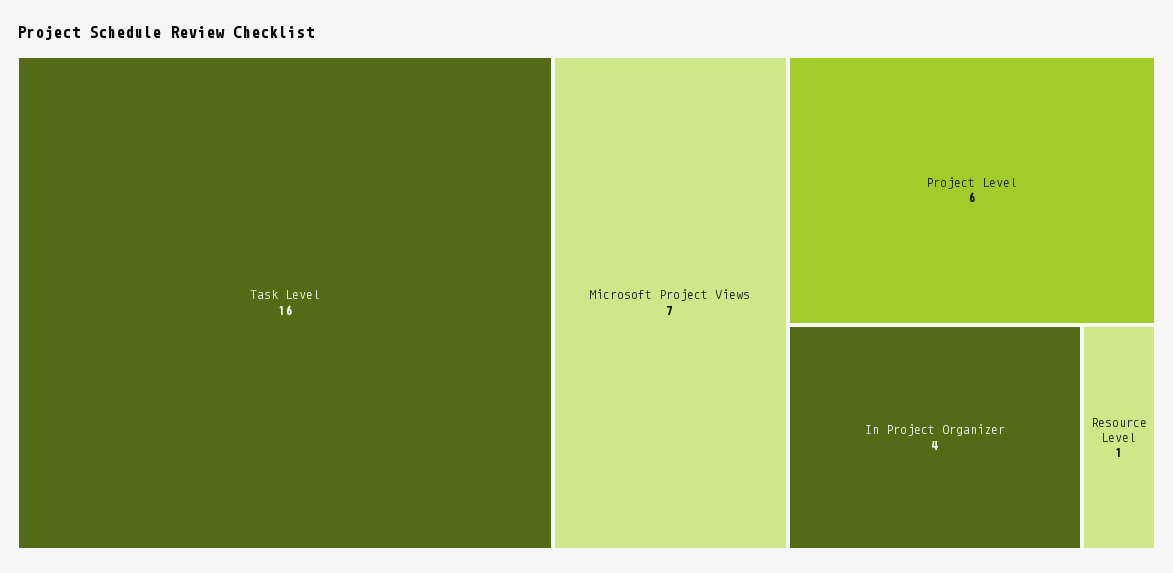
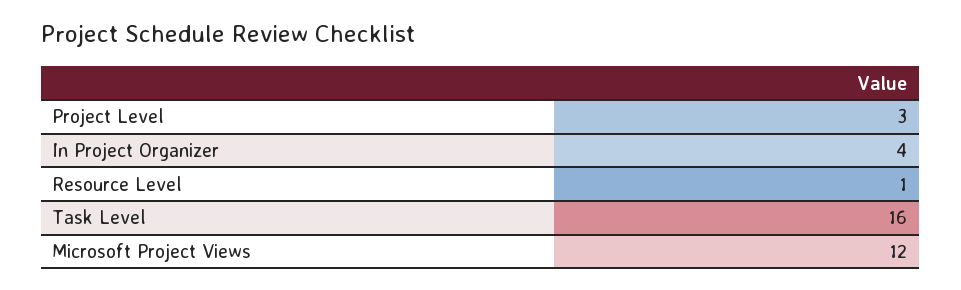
Microsoft Project Views: 7 -> 12
Project Level: 6 -> 3

